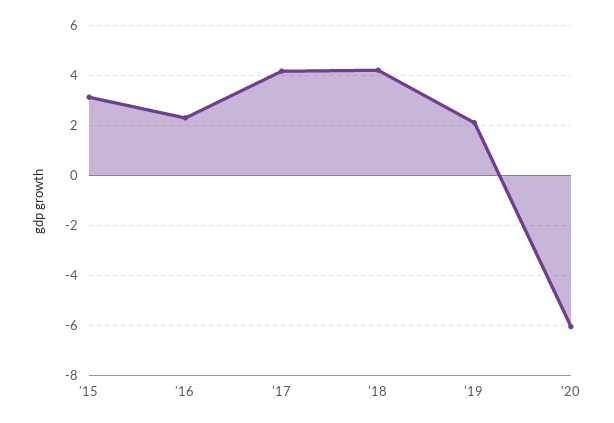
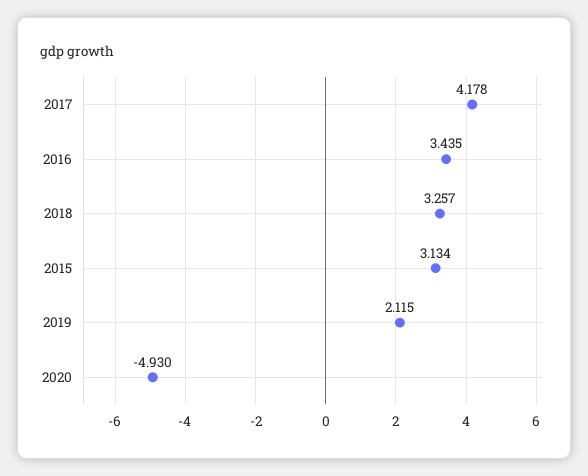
'16: 2.25 -> 3.435
'18: 4.25 -> 3.257
'20: -6 -> -4.93

